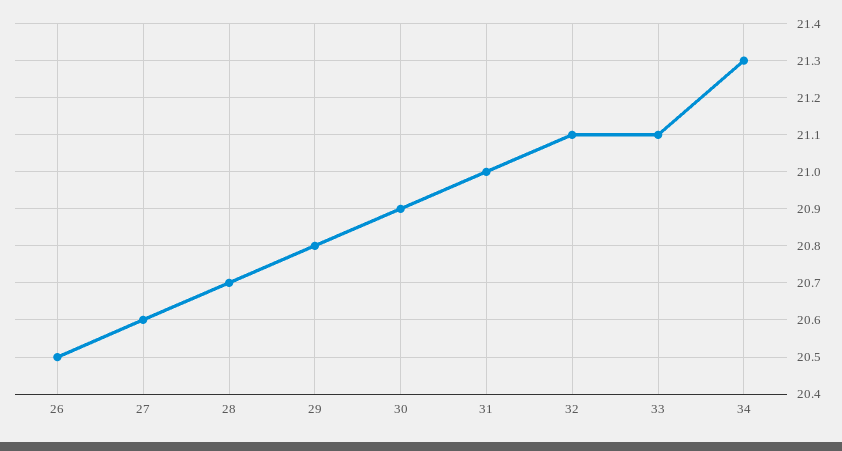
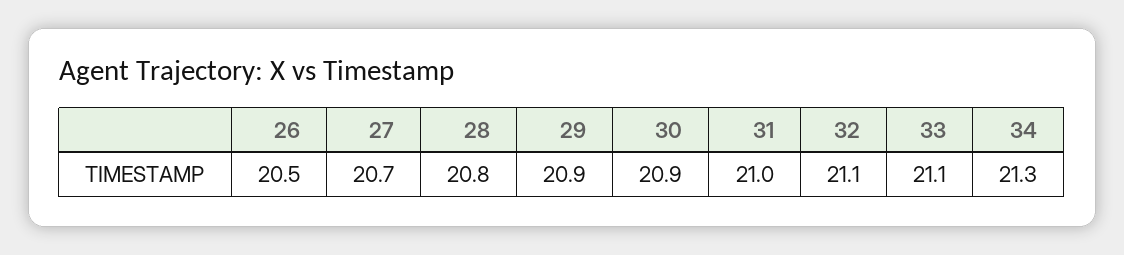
27: 20.6 -> 20.7
28: 20.7 -> 20.8
29: 20.8 -> 20.9

